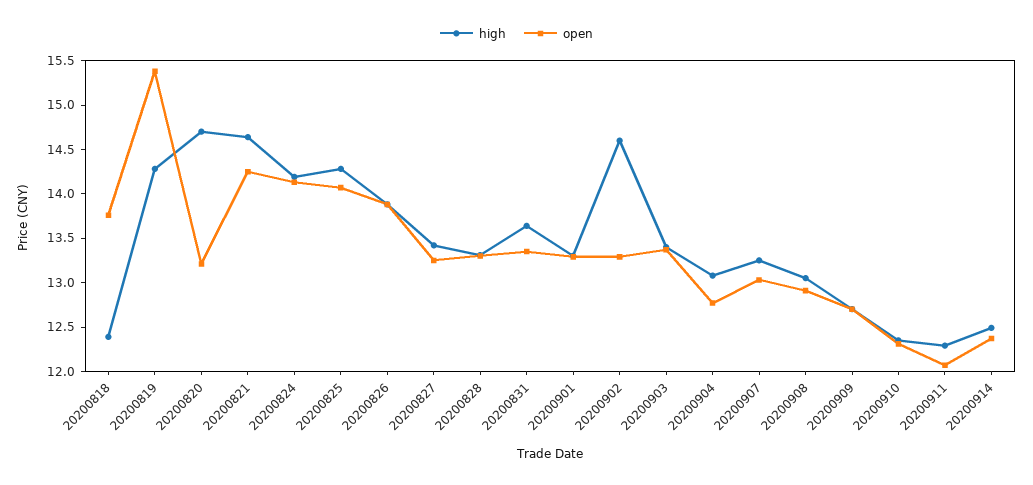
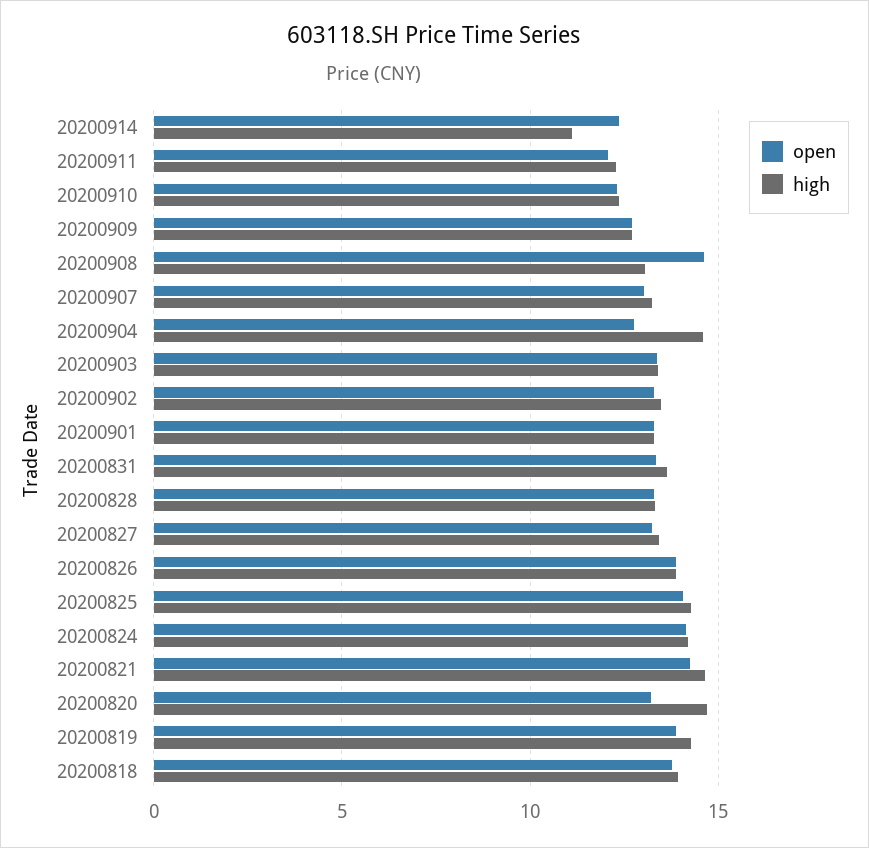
high, 20200818: 12.4 -> 14
open, 20200819: 15.4 -> 14
high, 20200902: 14.6 -> 13.5
high, 20200904: 13.1 -> 14.5
open, 20200908: 12.9 -> 14.5
high, 20200914: 12.5 -> 11

